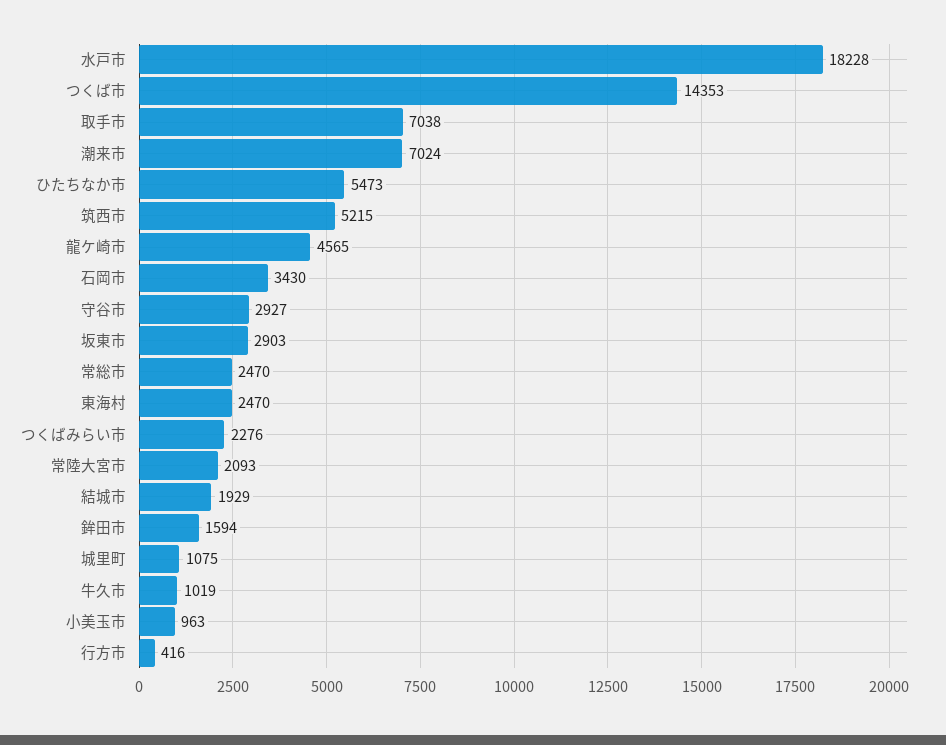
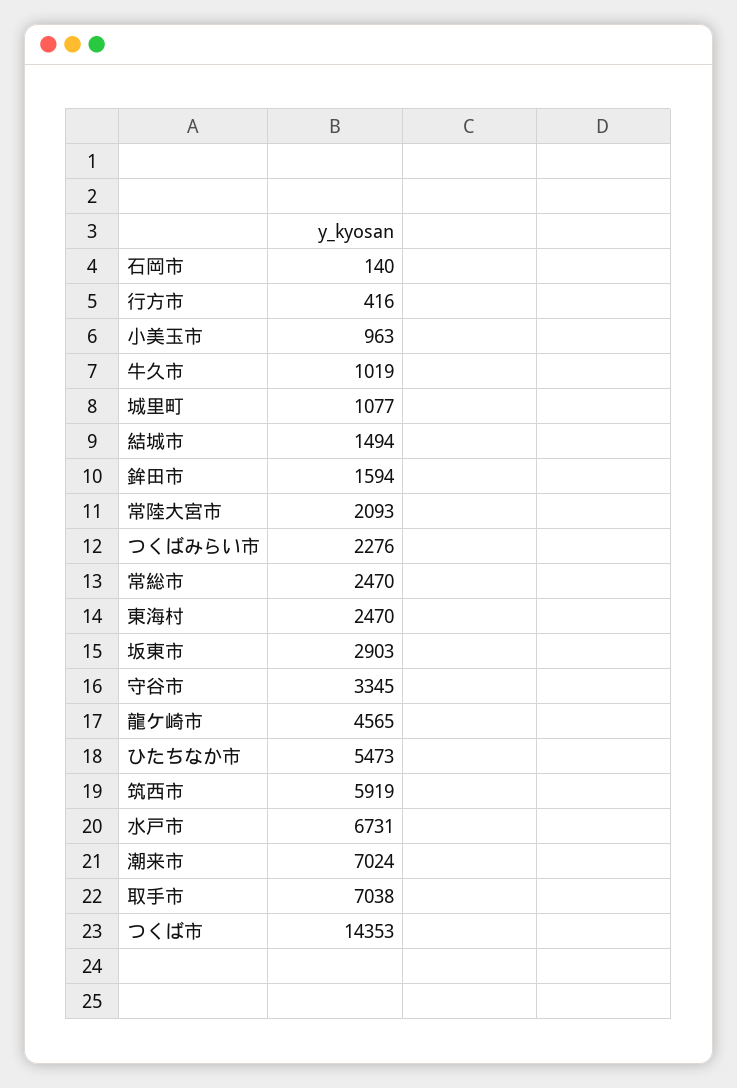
水戸市: 18228 -> 6731
筑西市: 5215 -> 5919
石岡市: 3430 -> 140
守谷市: 2927 -> 3345
結城市: 1929 -> 1494
城里町: 1075 -> 1077

